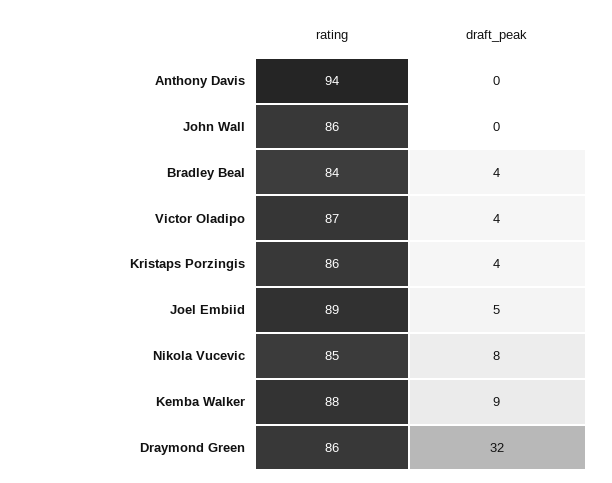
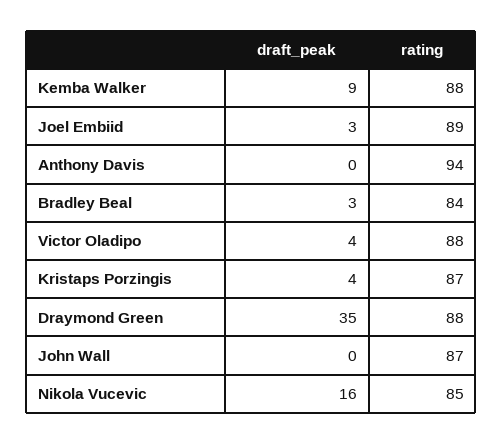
rating, John Wall: 86 -> 87
draft_peak, Bradley Beal: 4 -> 3
rating, Victor Oladipo: 87 -> 88
rating, Kristaps Porzingis: 86 -> 87
draft_peak, Joel Embiid: 5 -> 3
draft_peak, Nikola Vucevic: 8 -> 16
rating, Draymond Green: 86 -> 88
draft_peak, Draymond Green: 32 -> 35

